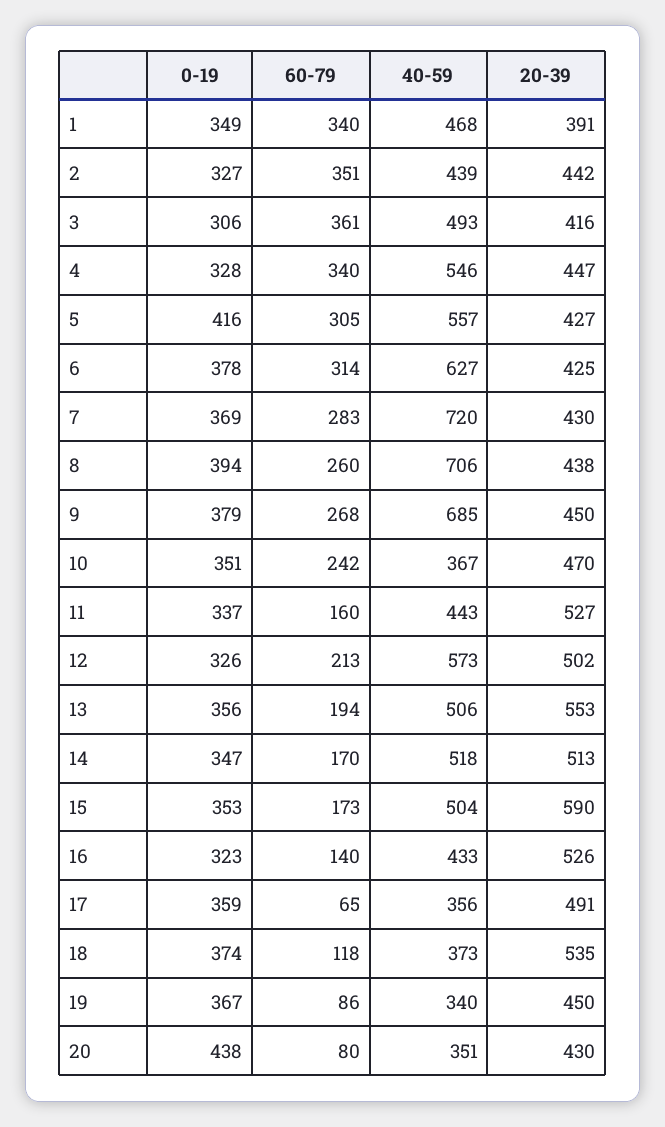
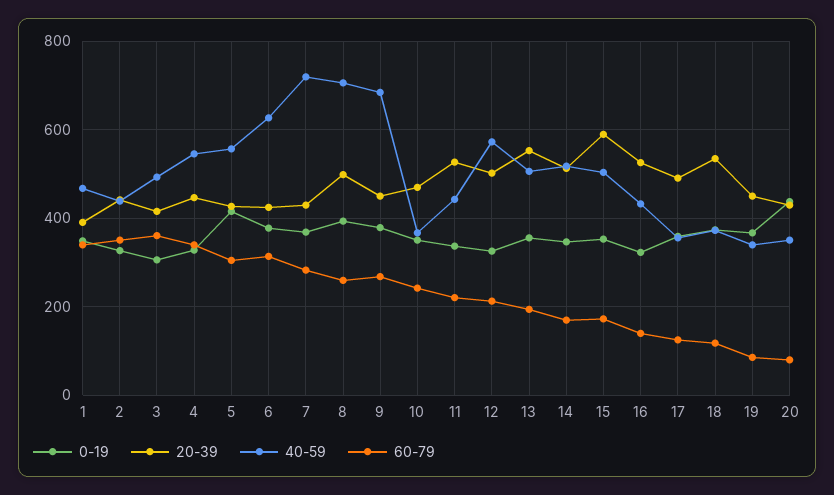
20-39, 8: 438 -> 500
60-79, 11: 160 -> 220
60-79, 17: 65 -> 120

